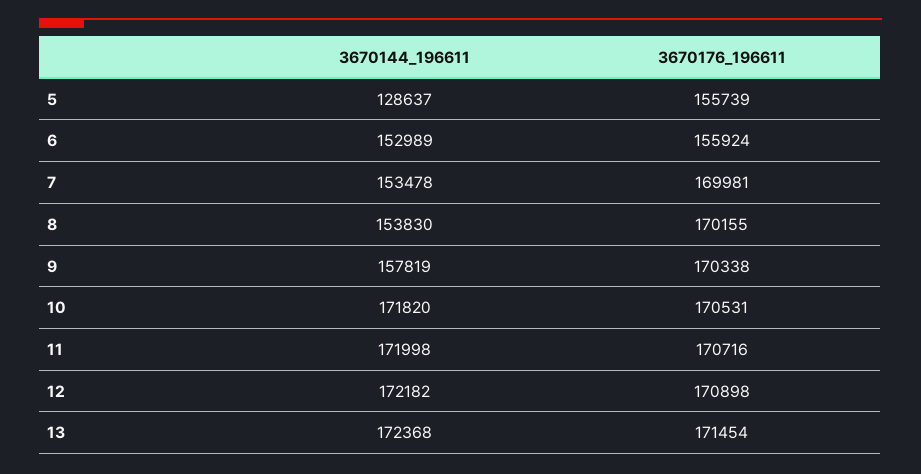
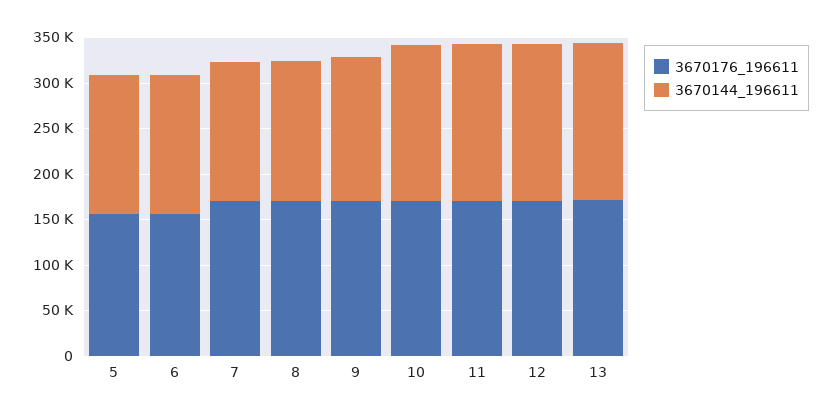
3670144_196611, 5: 128637 -> 150000

